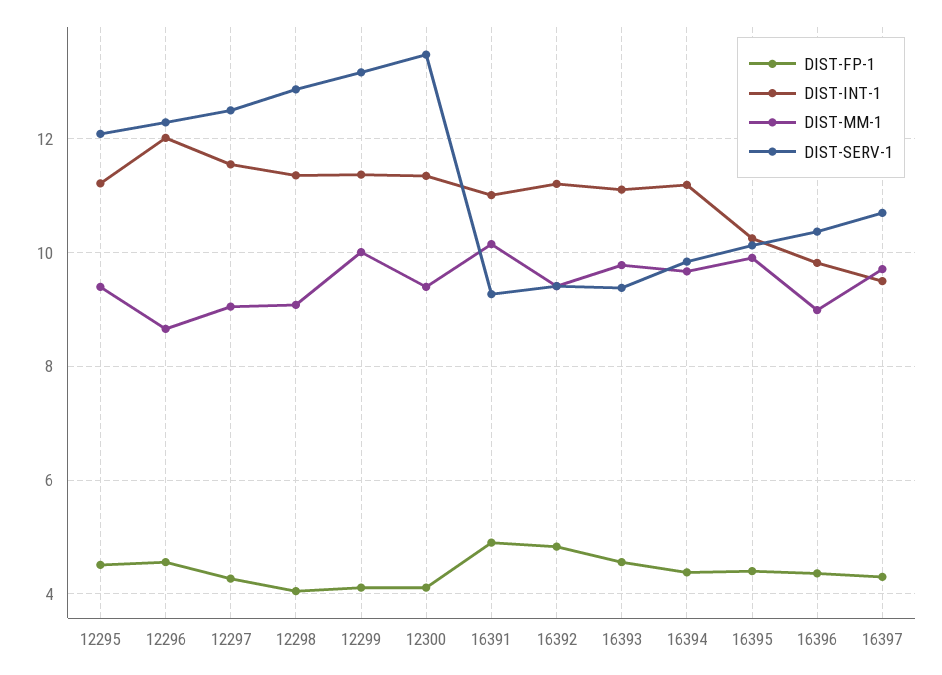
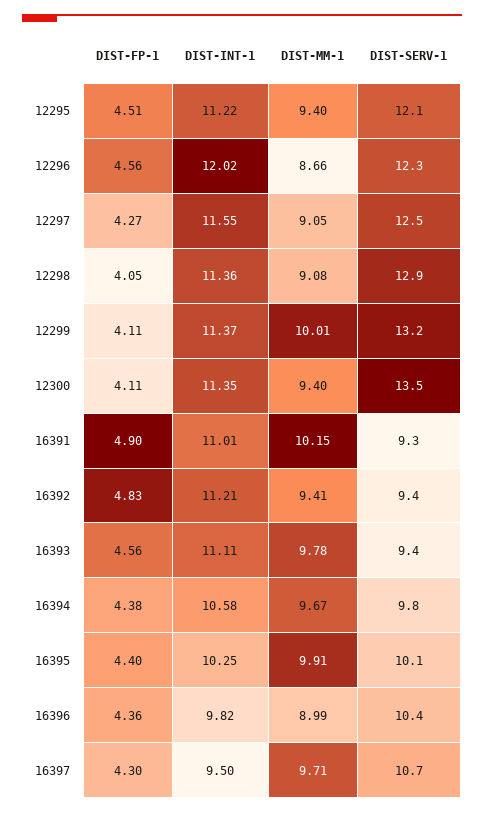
DIST-INT-1, 16394: 11.2 -> 10.58

